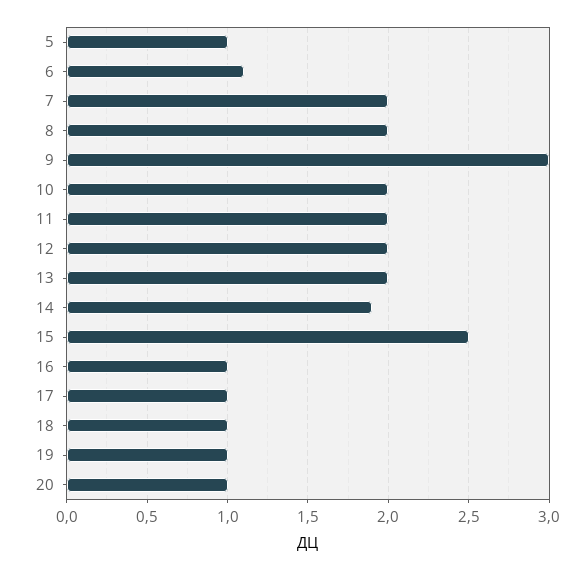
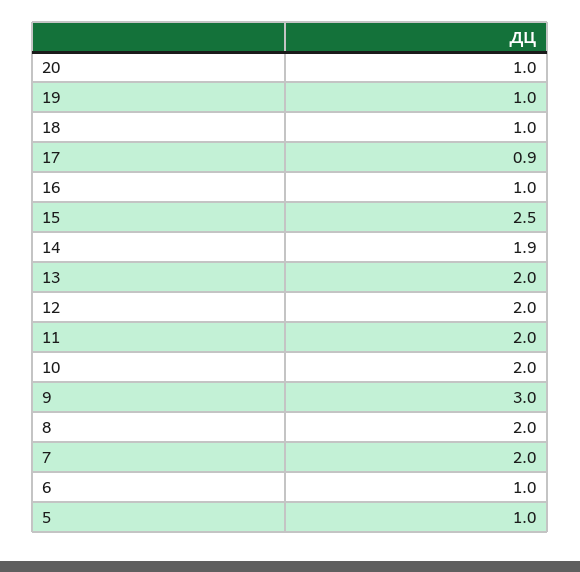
6: 1.1 -> 1
17: 1 -> 0.9

